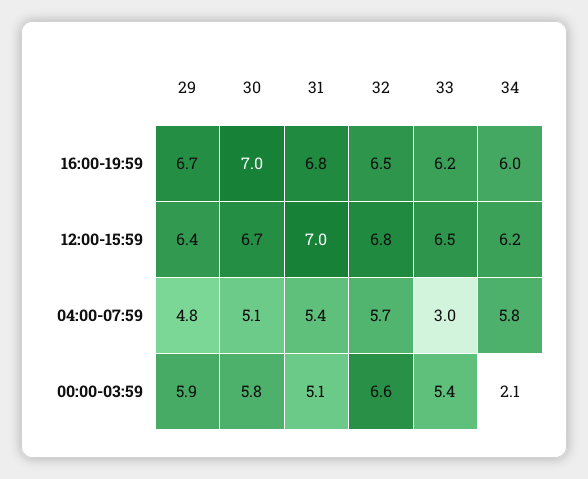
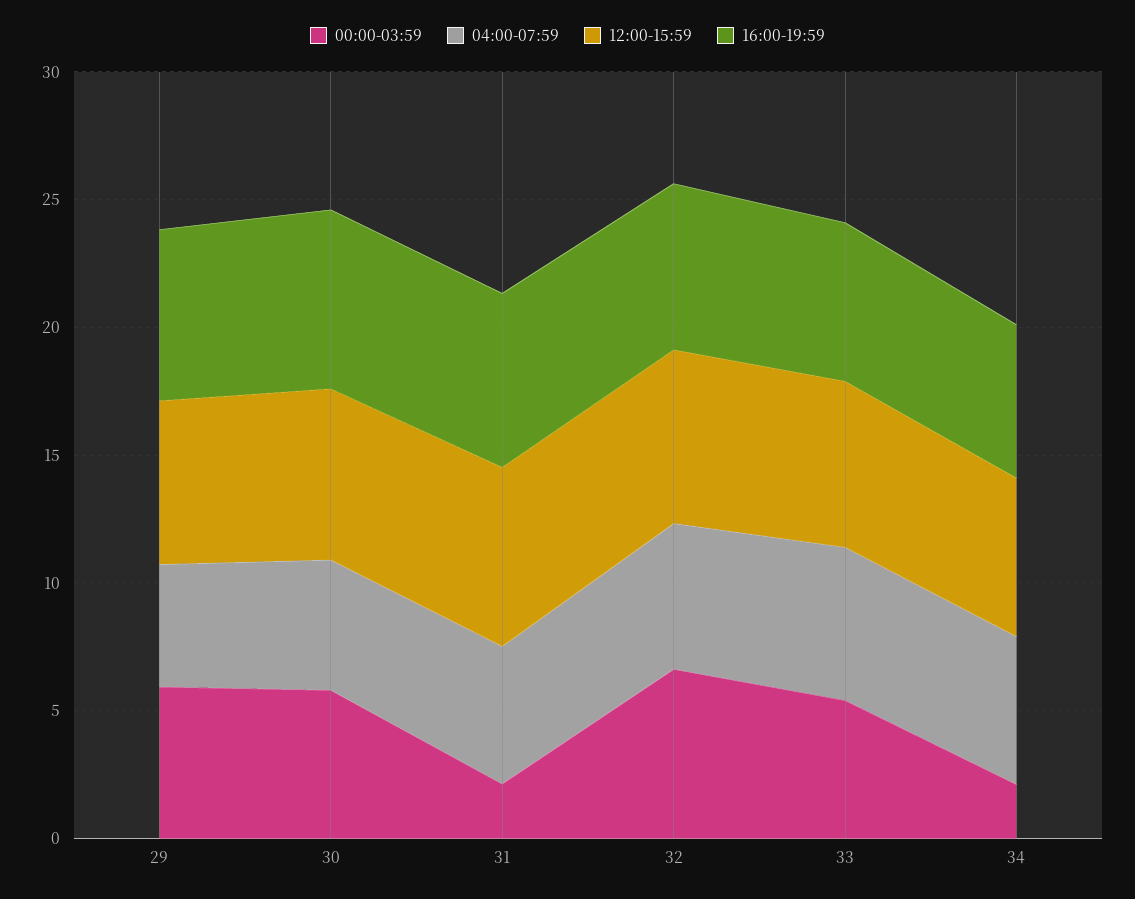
04:00-07:59, 33: 3 -> 6
00:00-03:59, 31: 5.1 -> 2

